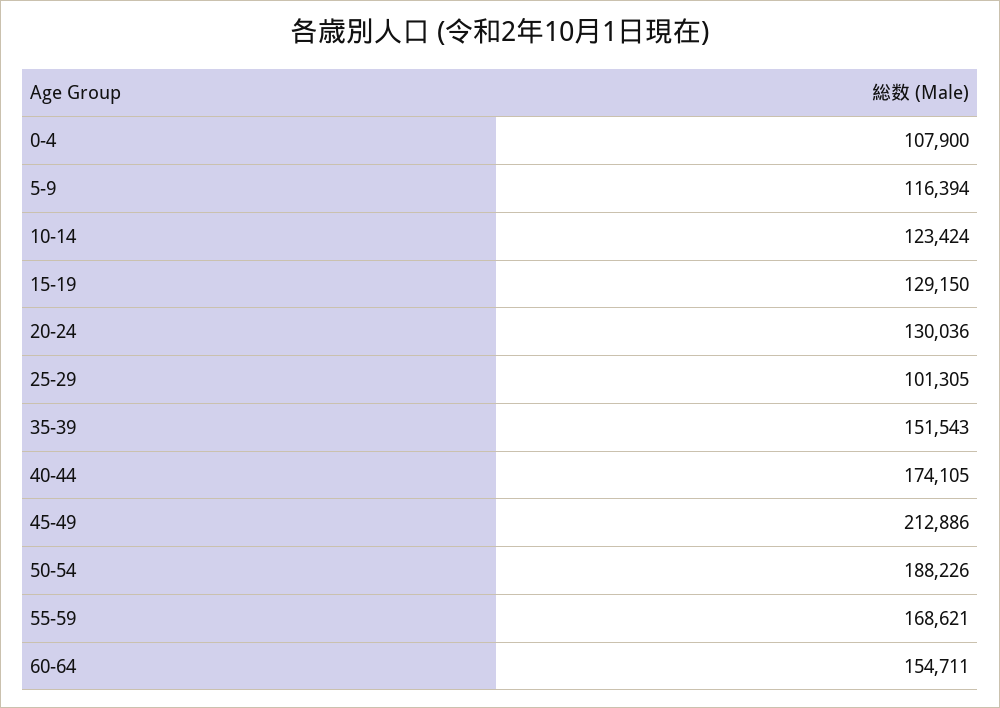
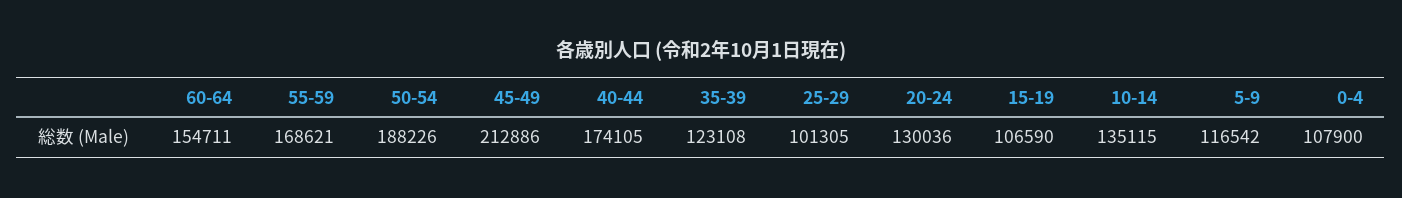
5-9: 116394 -> 116542
10-14: 123424 -> 135115
15-19: 129150 -> 106590
35-39: 151543 -> 123108

